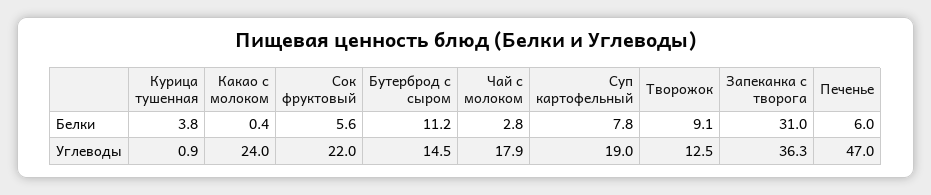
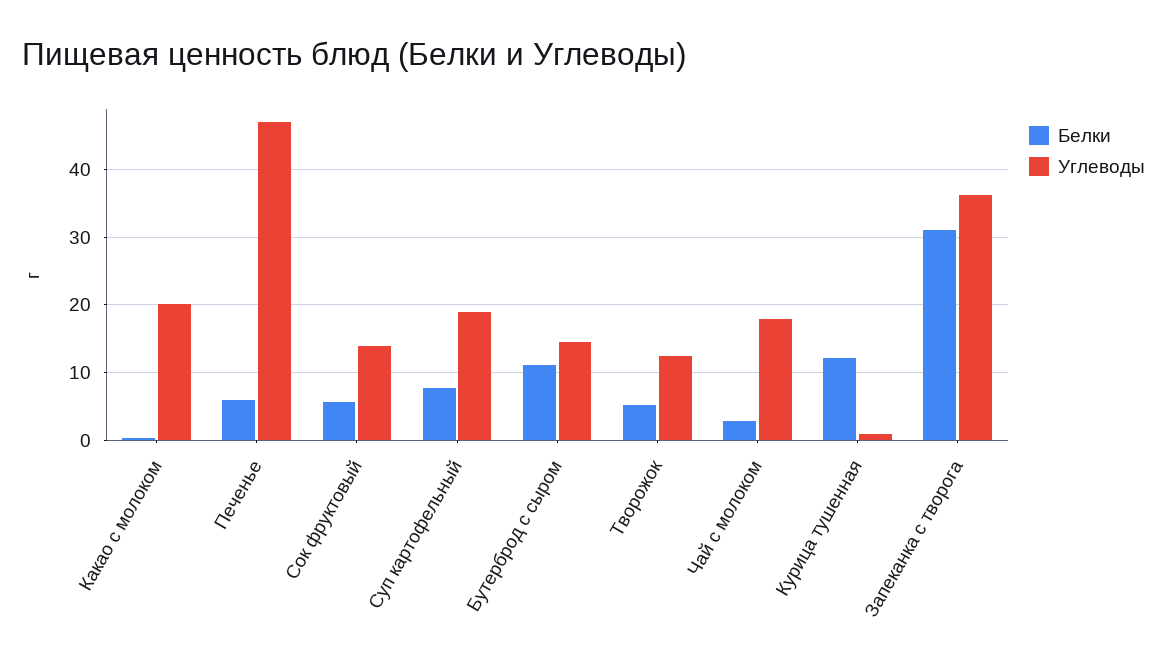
Белки, Курица тушенная: 3.8 -> 12
Белки, Творожок: 9.1 -> 5
Углеводы, Какао с молоком: 24 -> 20
Углеводы, Сок фруктовый: 22 -> 14

